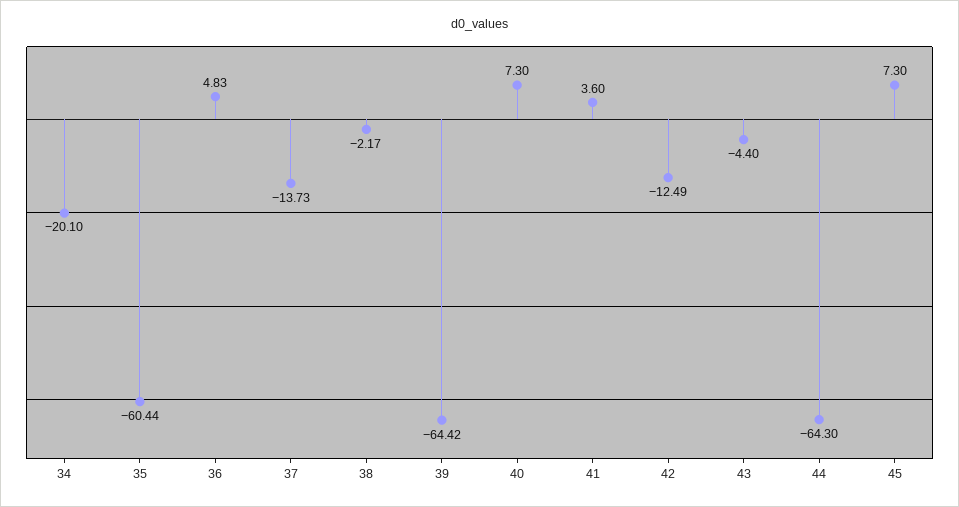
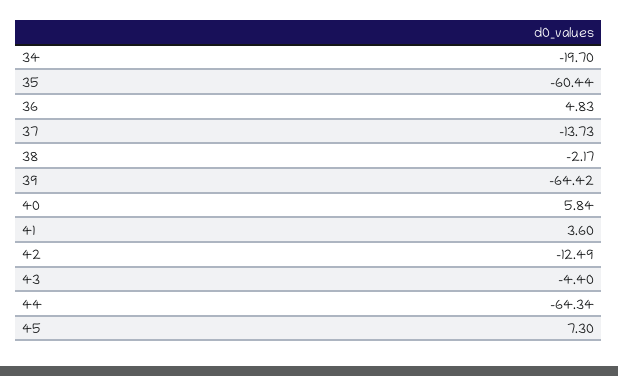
34: -20.1 -> -19.7
40: 7.3 -> 5.84
44: -64.3 -> -64.34

